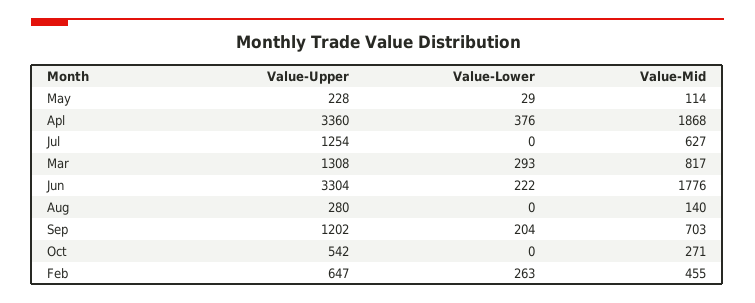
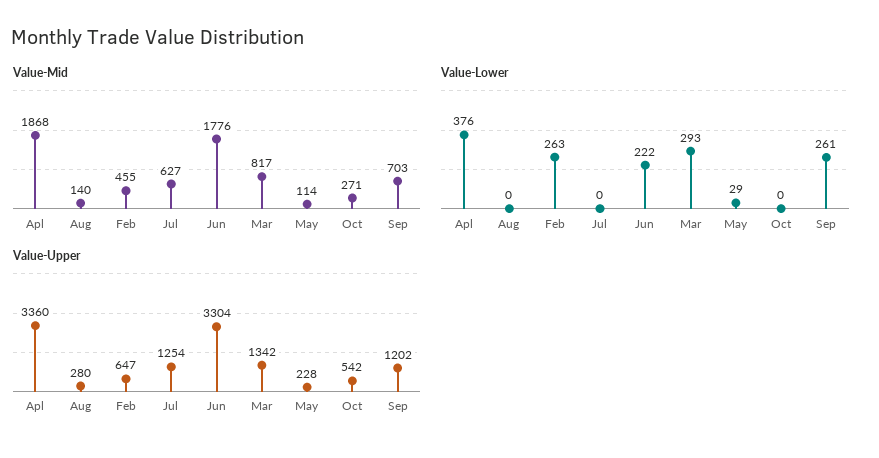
Value-Upper, Mar: 1308 -> 1342
Value-Lower, Sep: 204 -> 261

